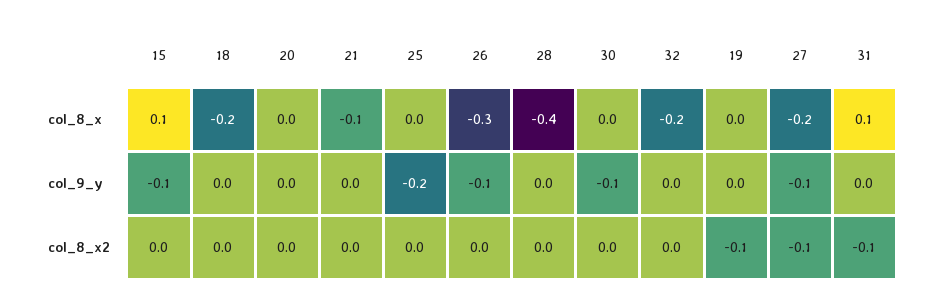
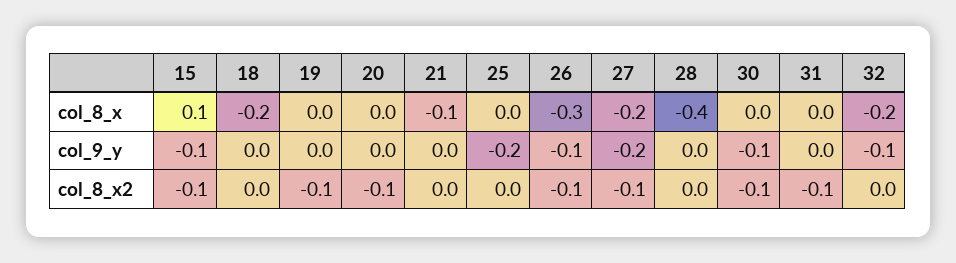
31, col_8_x: 0.1 -> 0
32, col_9_y: 0 -> -0.1
27, col_9_y: -0.1 -> -0.2
15, col_8_x2: 0 -> -0.1
20, col_8_x2: 0 -> -0.1
26, col_8_x2: 0 -> -0.1
30, col_8_x2: 0 -> -0.1

